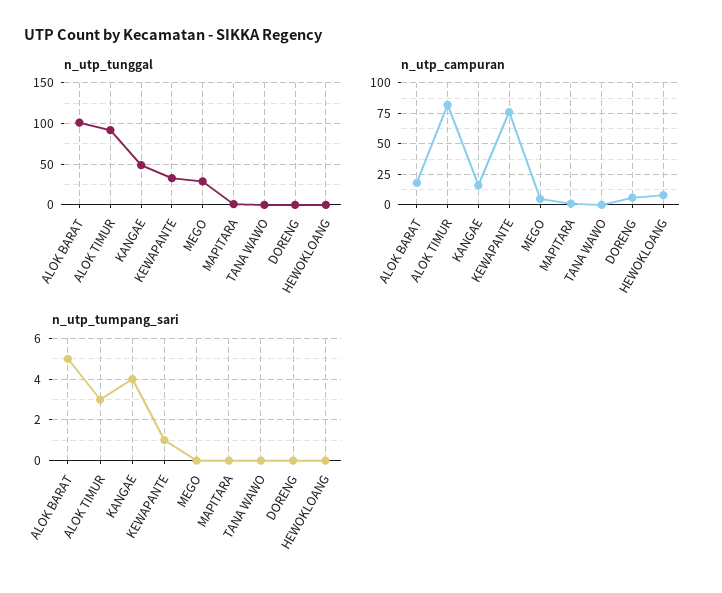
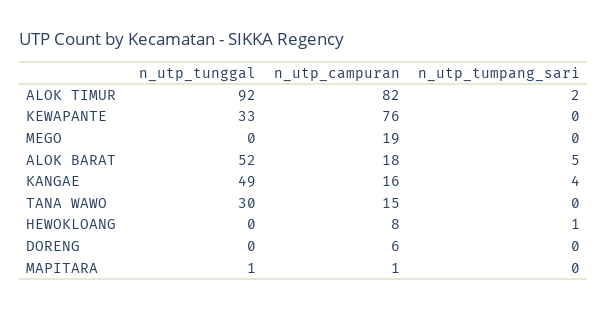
n_utp_tunggal, ALOK BARAT: 100 -> 52
n_utp_tunggal, MEGO: 30 -> 0
n_utp_tunggal, TANA WAWO: 0 -> 30
n_utp_campuran, MEGO: 5 -> 19
n_utp_campuran, TANA WAWO: 0 -> 15
n_utp_tumpang_sari, ALOK TIMUR: 3 -> 2
n_utp_tumpang_sari, KEWAPANTE: 1 -> 0
n_utp_tumpang_sari, HEWOKLOANG: 0 -> 1

